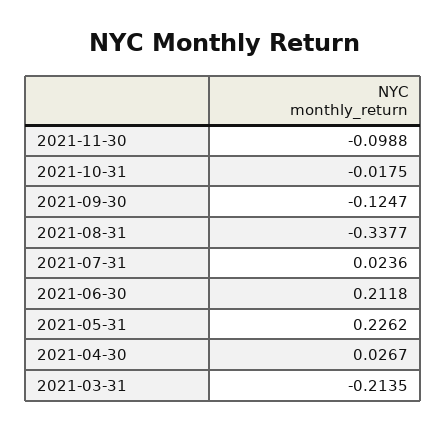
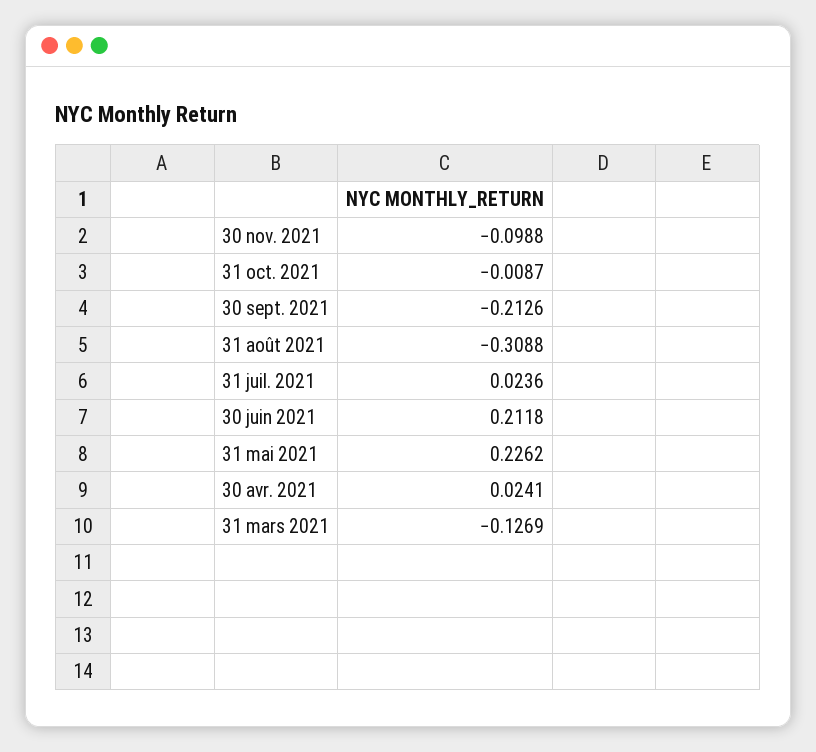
2021-10-31: -0.0175 -> -0.0087
2021-09-30: -0.1247 -> -0.2126
2021-08-31: -0.3377 -> -0.3088
2021-04-30: 0.0267 -> 0.0241
2021-03-31: -0.2135 -> -0.1269

